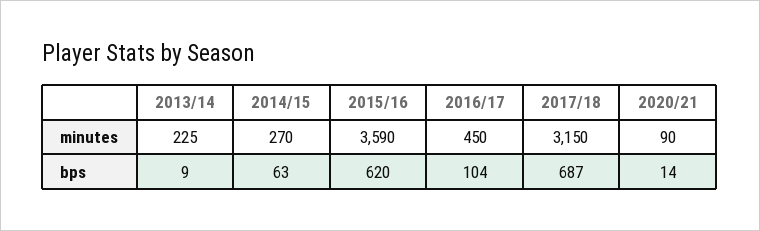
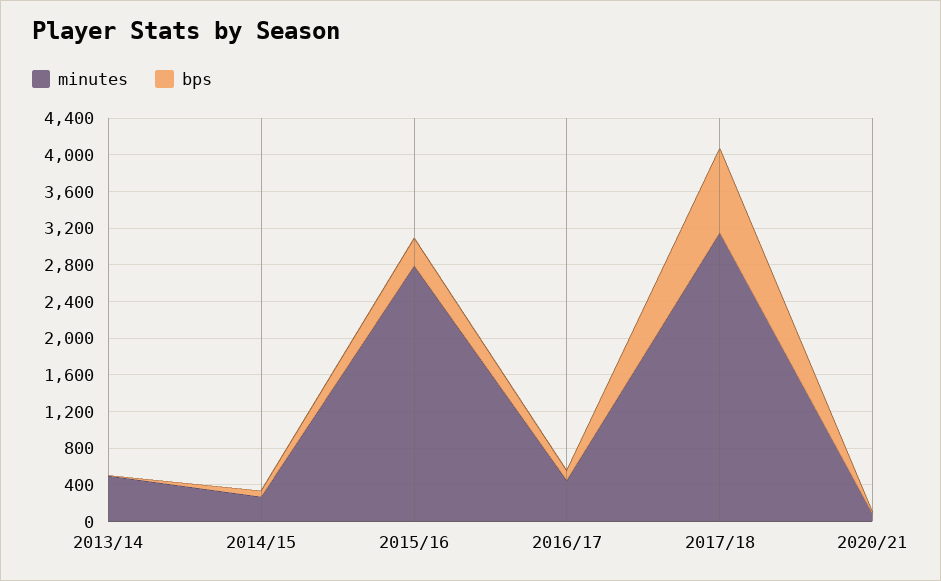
minutes, 2013/14: 225 -> 500
minutes, 2015/16: 3590 -> 2800
bps, 2015/16: 620 -> 300
bps, 2017/18: 687 -> 900

